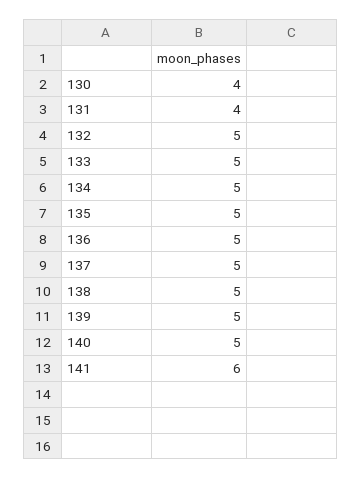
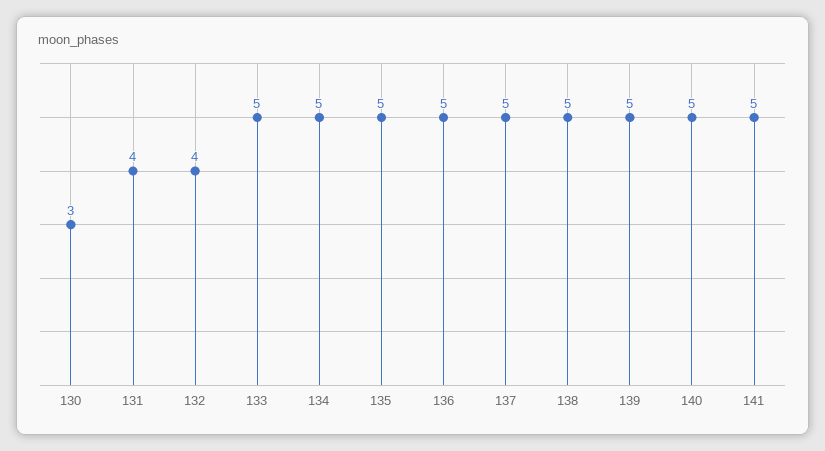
130: 4 -> 3
132: 5 -> 4
141: 6 -> 5

